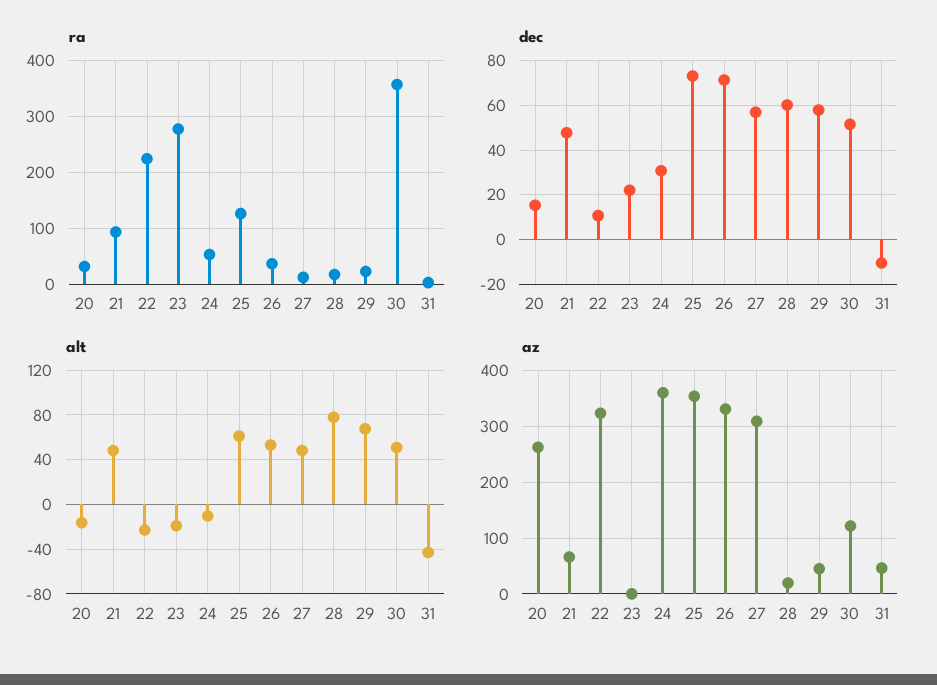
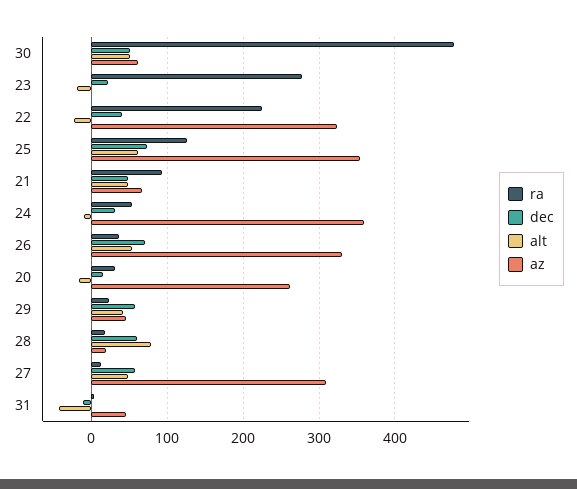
ra, 30: 360 -> 480
dec, 22: 10 -> 40
alt, 29: 70 -> 40
az, 30: 120 -> 60

